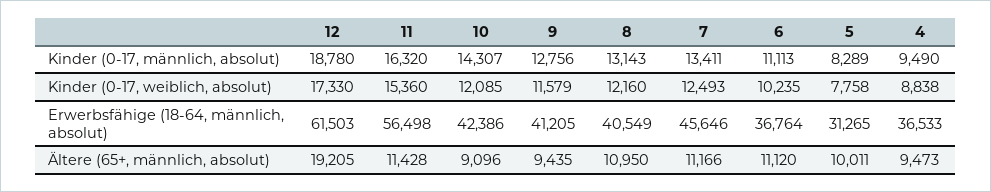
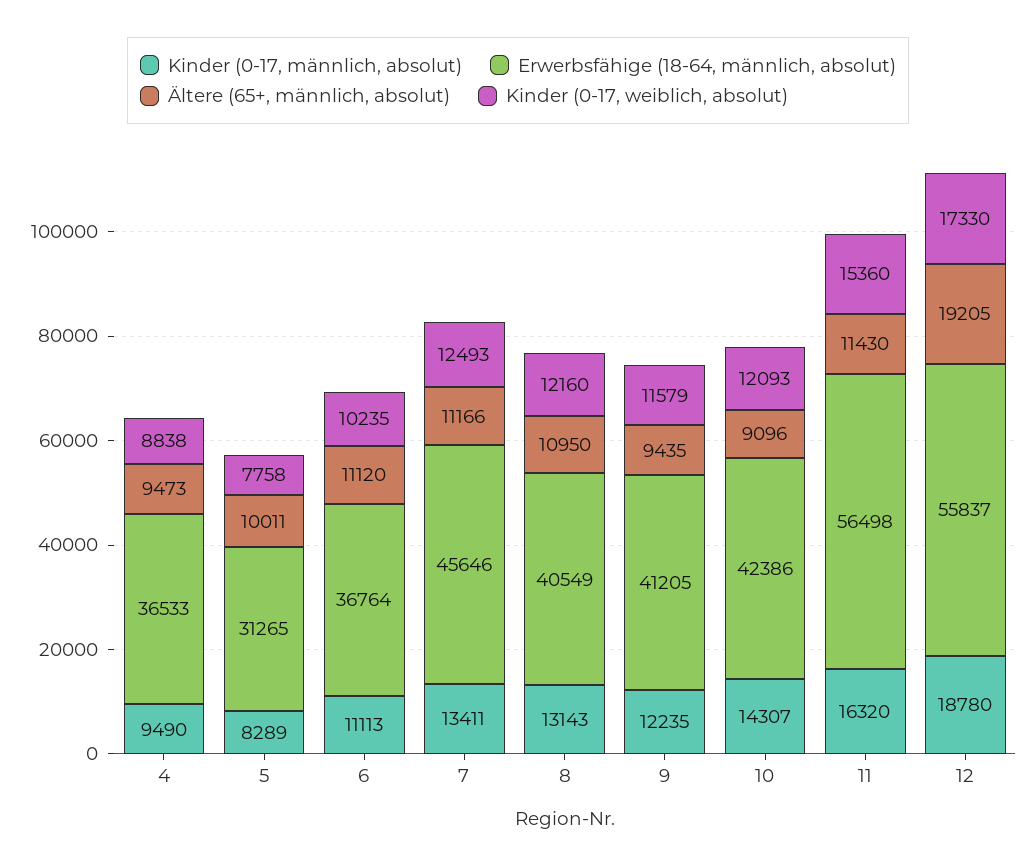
Kinder (0-17, männlich, absolut), 9: 12756 -> 12235
Kinder (0-17, weiblich, absolut), 10: 12085 -> 12093
Erwerbsfähige (18-64, männlich, absolut), 12: 61503 -> 55837
Ältere (65+, männlich, absolut), 11: 11428 -> 11430

